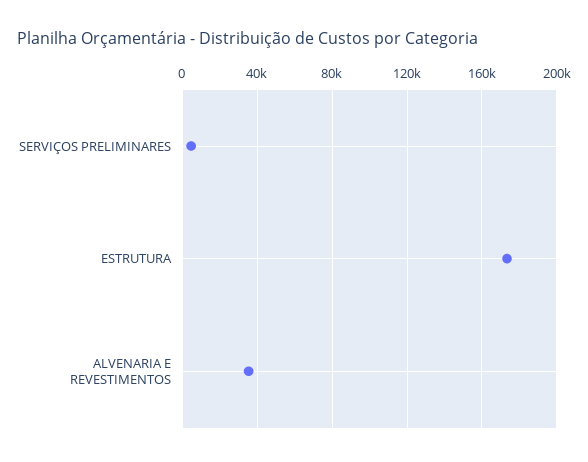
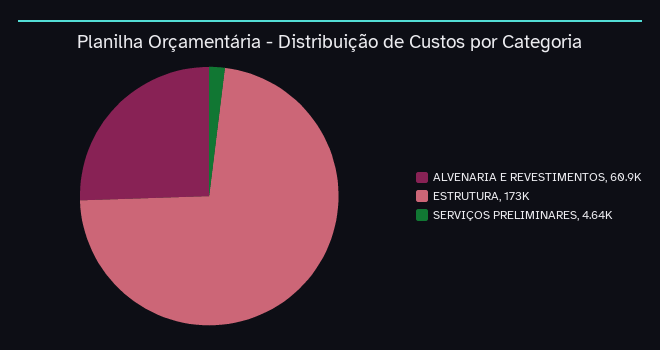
ALVENARIA E REVESTIMENTOS: 35000 -> 60900

